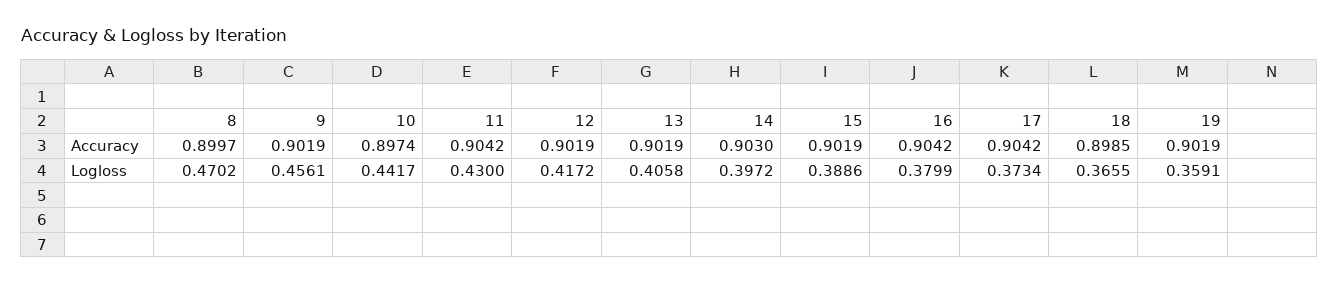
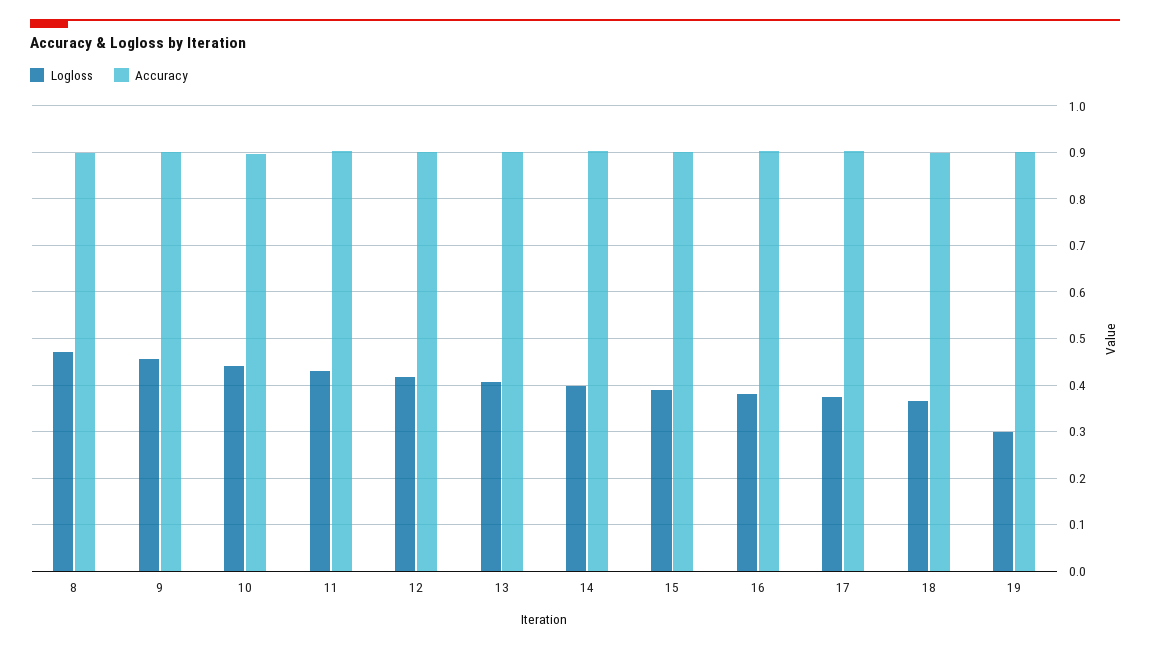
Logloss, 19: 0.3591 -> 0.3

